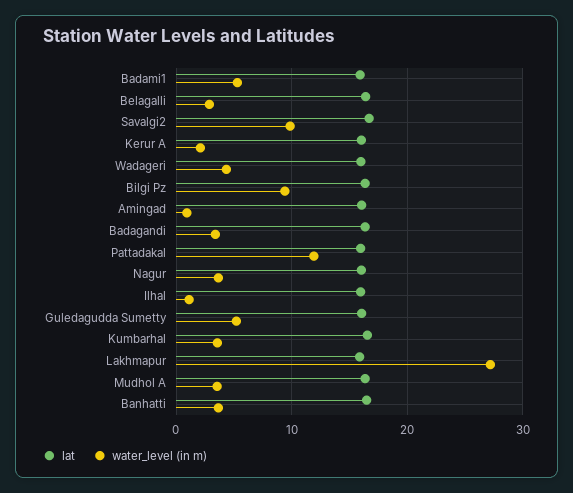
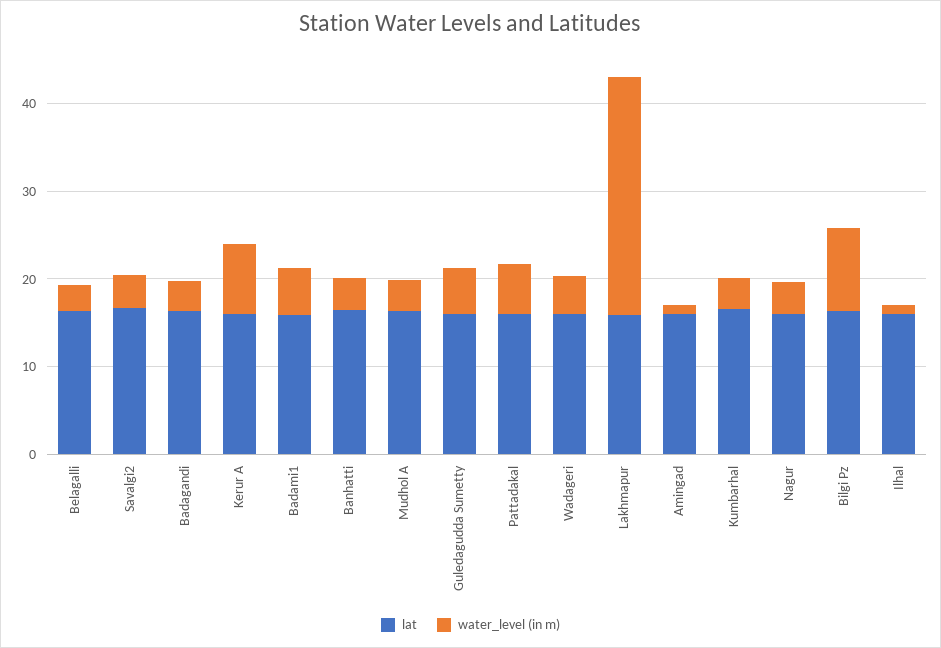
water_level (in m), Savalgi2: 10 -> 4
water_level (in m), Kerur A: 2 -> 8
water_level (in m), Pattadakal: 12 -> 6

